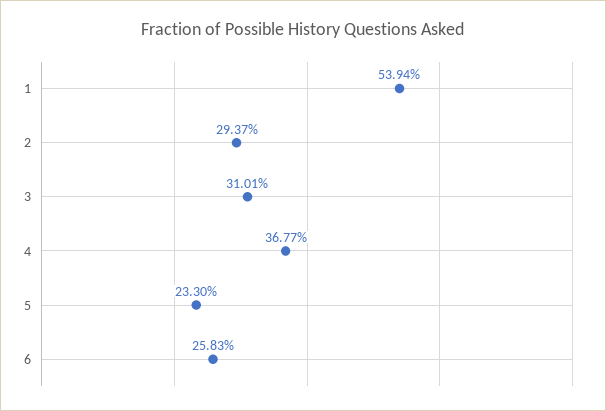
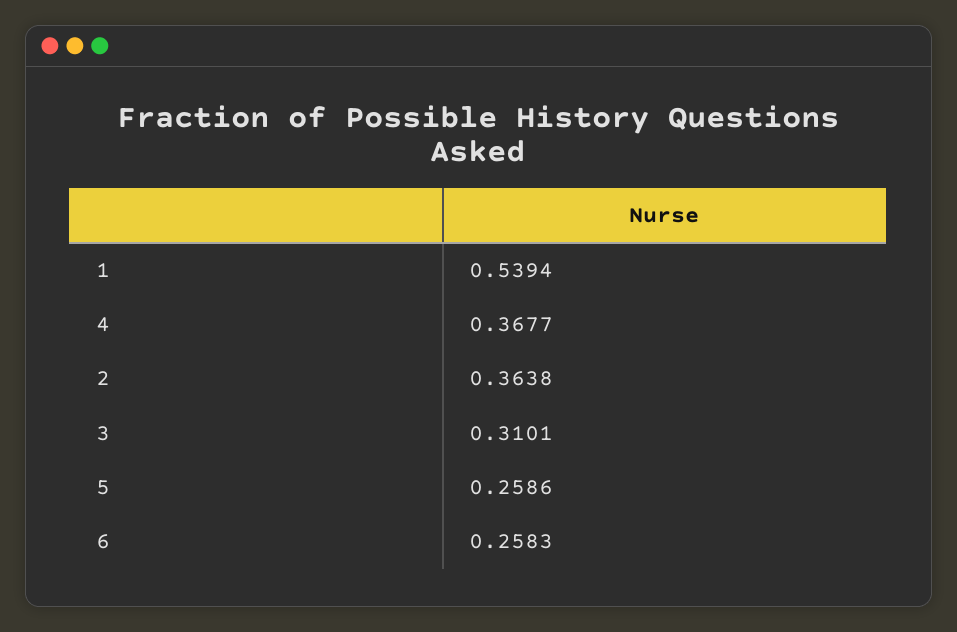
2: 0.2937 -> 0.3638
5: 0.233 -> 0.2586

